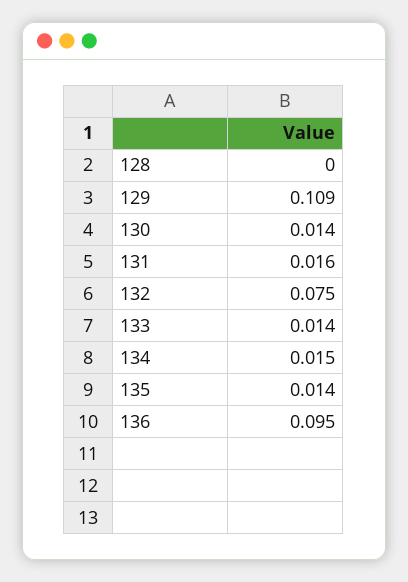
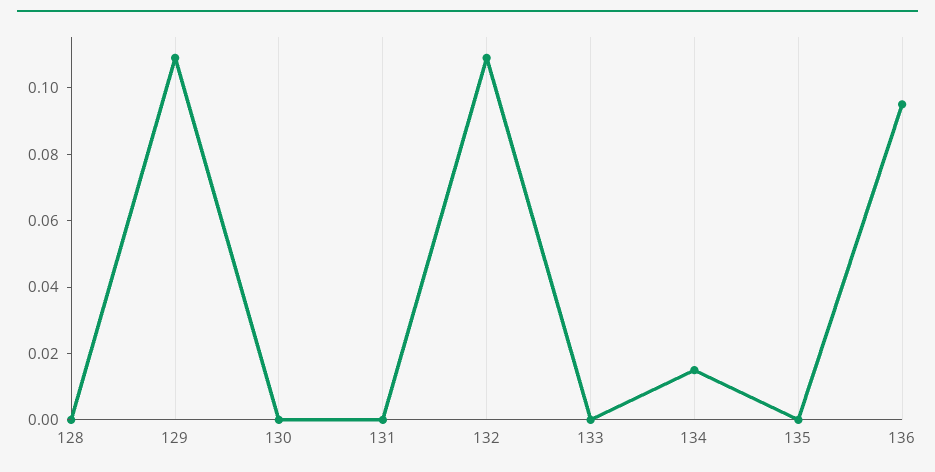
130: 0.014 -> 0
131: 0.016 -> 0
132: 0.075 -> 0.11
133: 0.014 -> 0
135: 0.014 -> 0

